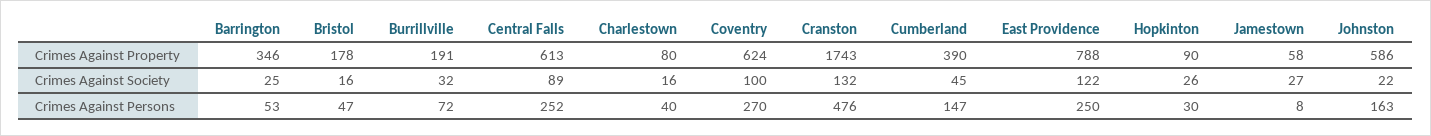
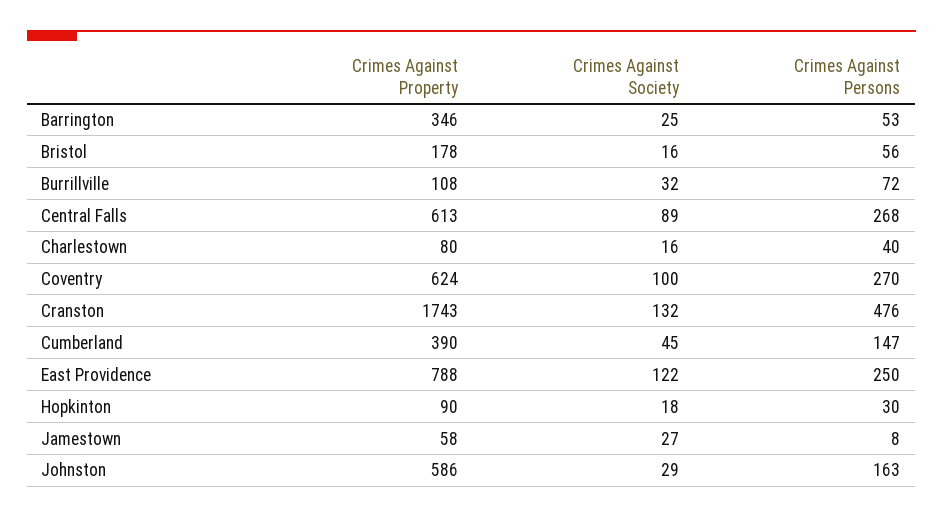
Burrillville, Crimes Against Property: 191 -> 108
Hopkinton, Crimes Against Society: 26 -> 18
Johnston, Crimes Against Society: 22 -> 29
Bristol, Crimes Against Persons: 47 -> 56
Central Falls, Crimes Against Persons: 252 -> 268

